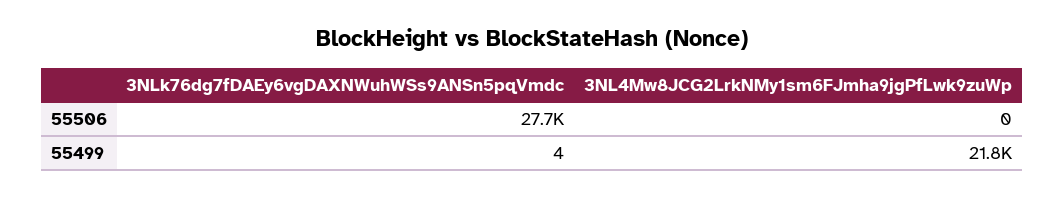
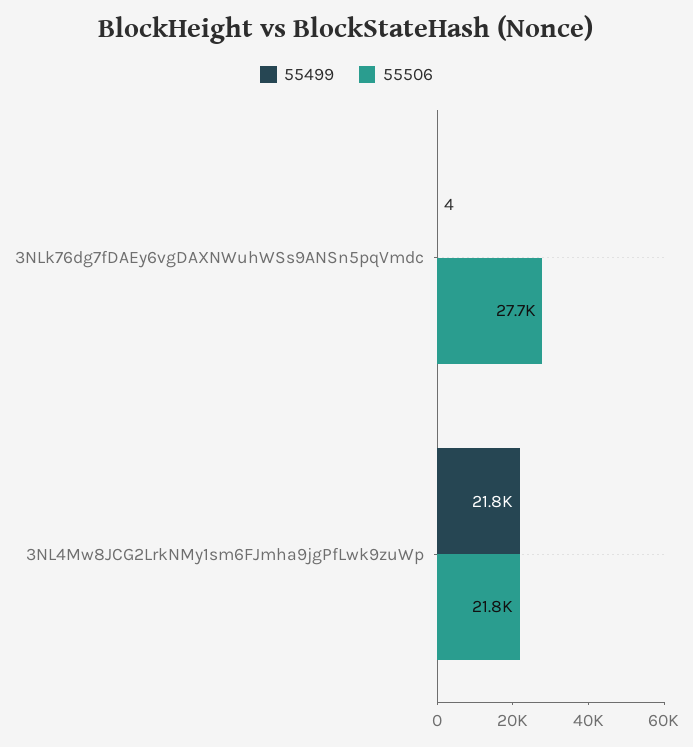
55506, 3NL4Mw8JCG2LrkNMy1sm6FJmha9jgPfLwk9zuWp: 0 -> 21800

